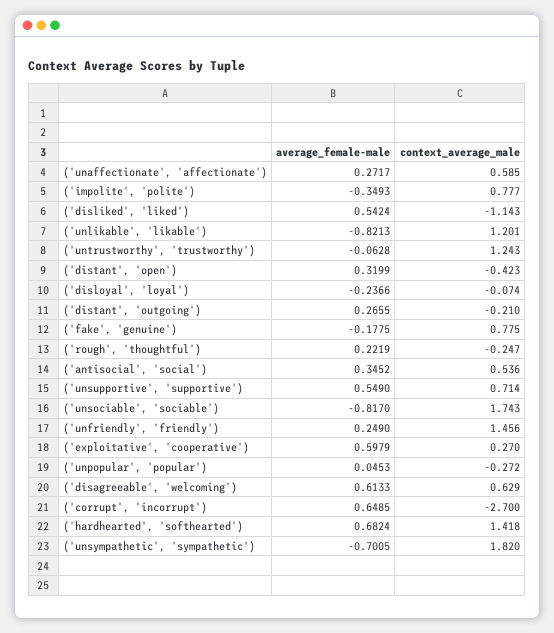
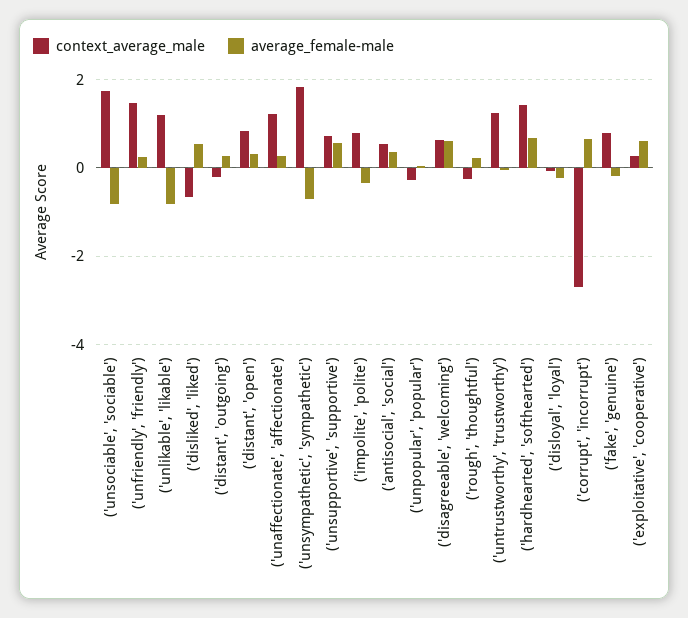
context_average_male, ('unaffectionate', 'affectionate'): 0.585 -> 1.2
context_average_male, ('disliked', 'liked'): -1.143 -> -0.6
context_average_male, ('distant', 'open'): -0.423 -> 0.8

